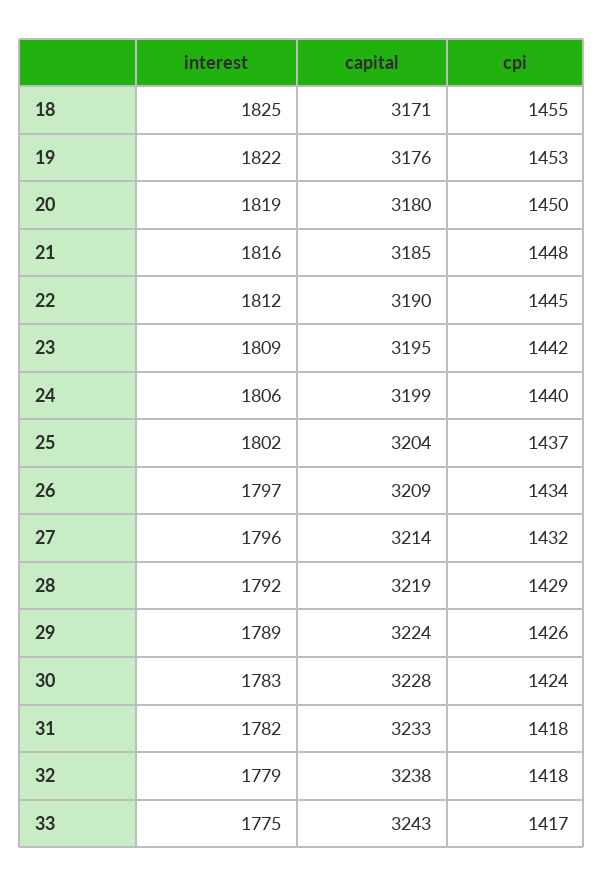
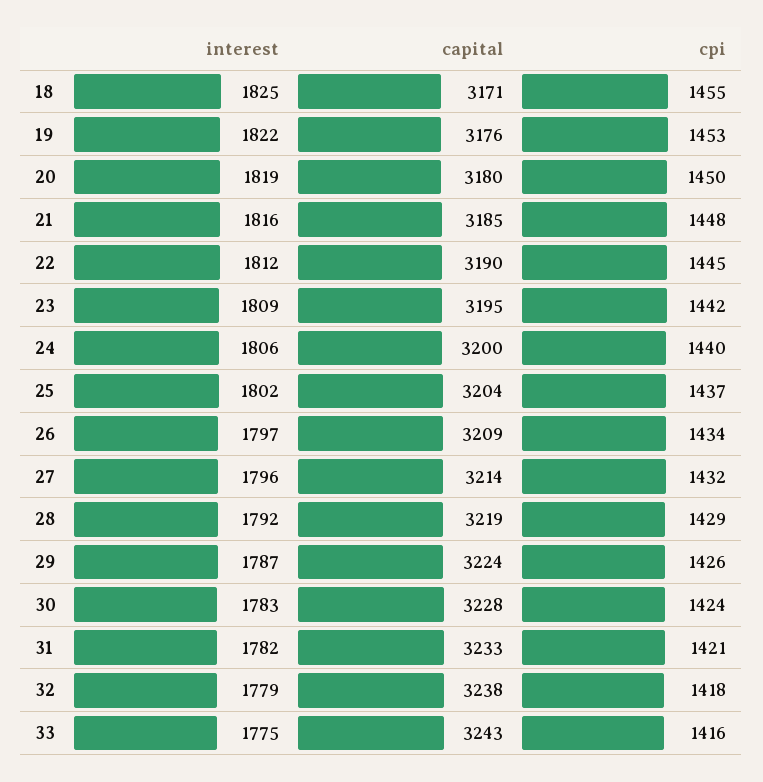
capital, 24: 3199 -> 3200
interest, 29: 1789 -> 1787
cpi, 31: 1418 -> 1421
cpi, 33: 1417 -> 1416

